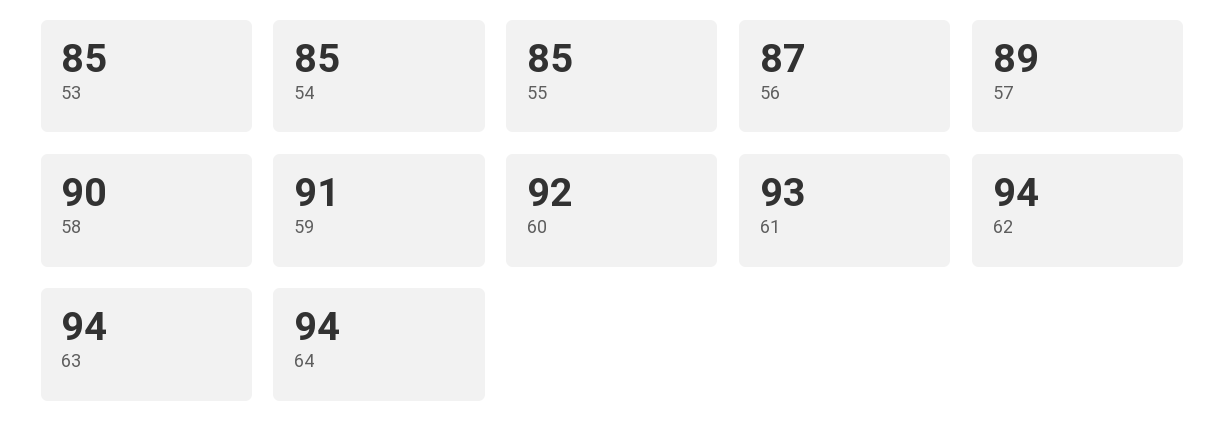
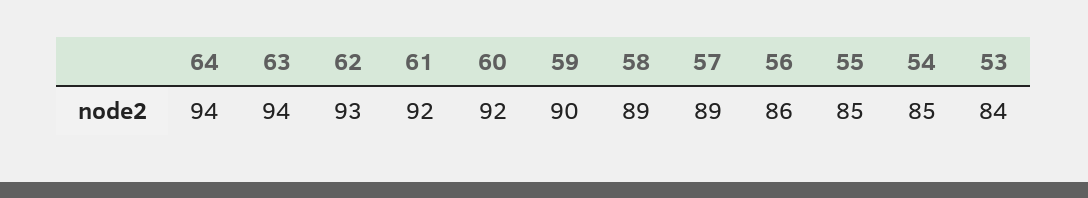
53: 85 -> 84
56: 87 -> 86
58: 90 -> 89
59: 91 -> 90
61: 93 -> 92
62: 94 -> 93

